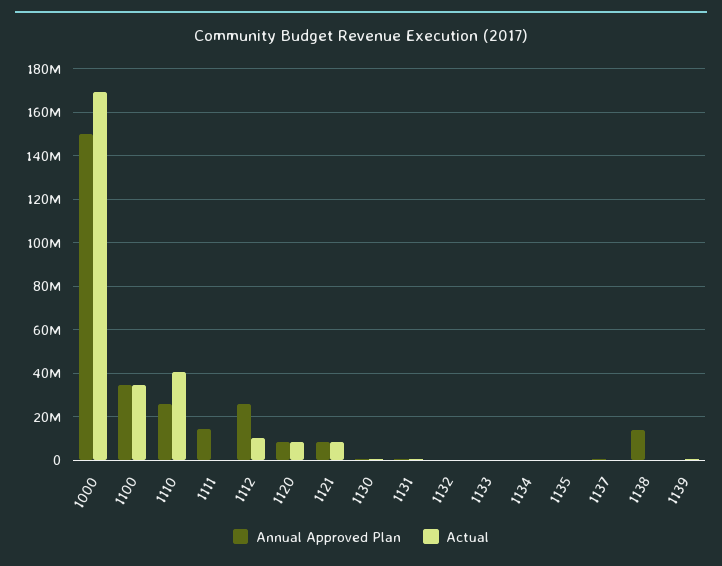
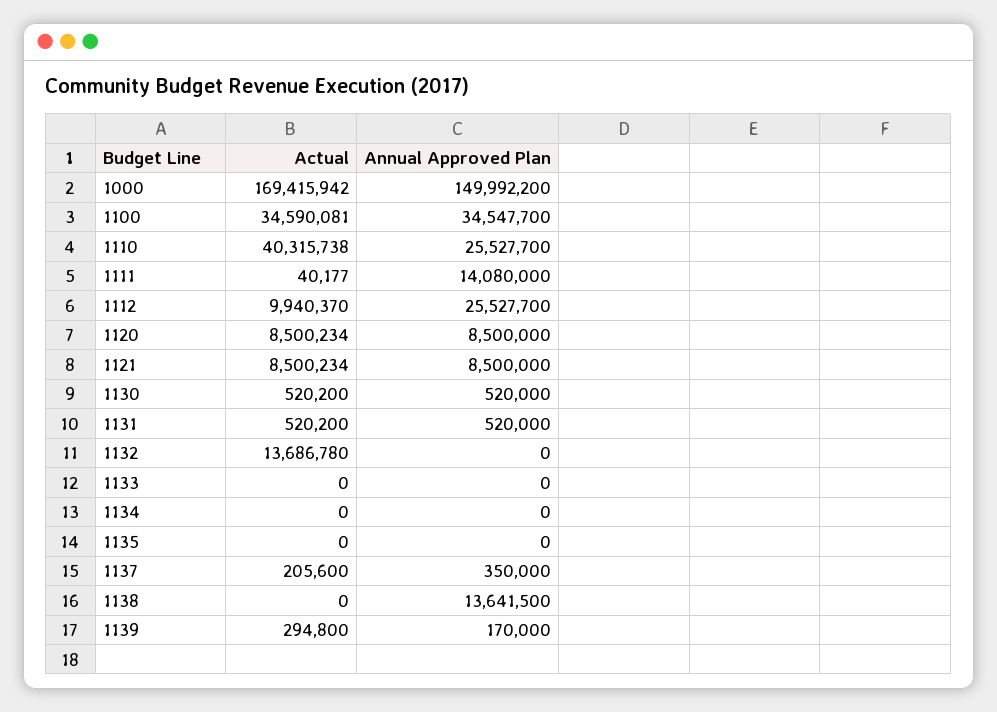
Actual, 1132: 0 -> 13686780

